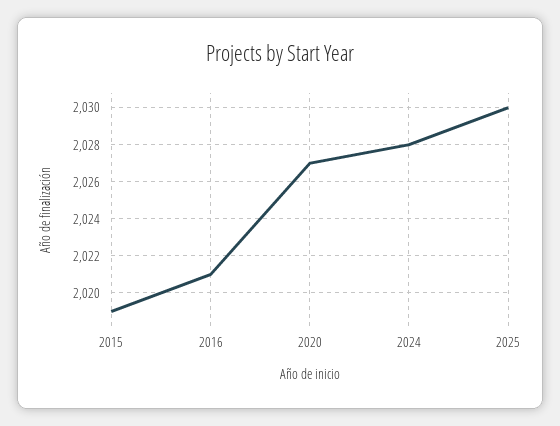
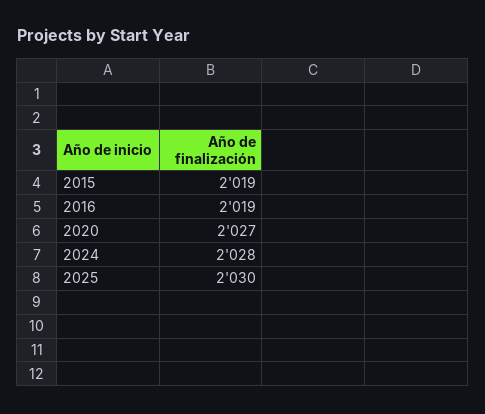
2016: 2021 -> 2019

